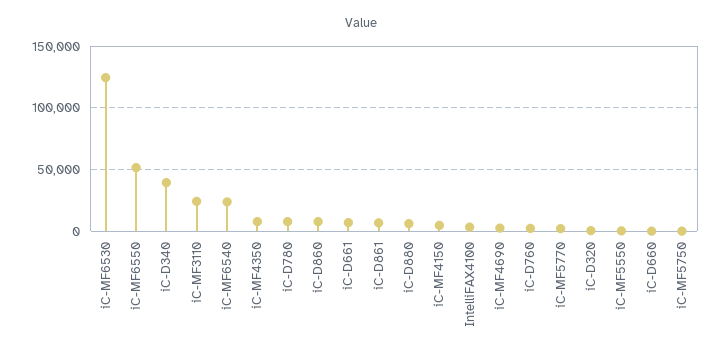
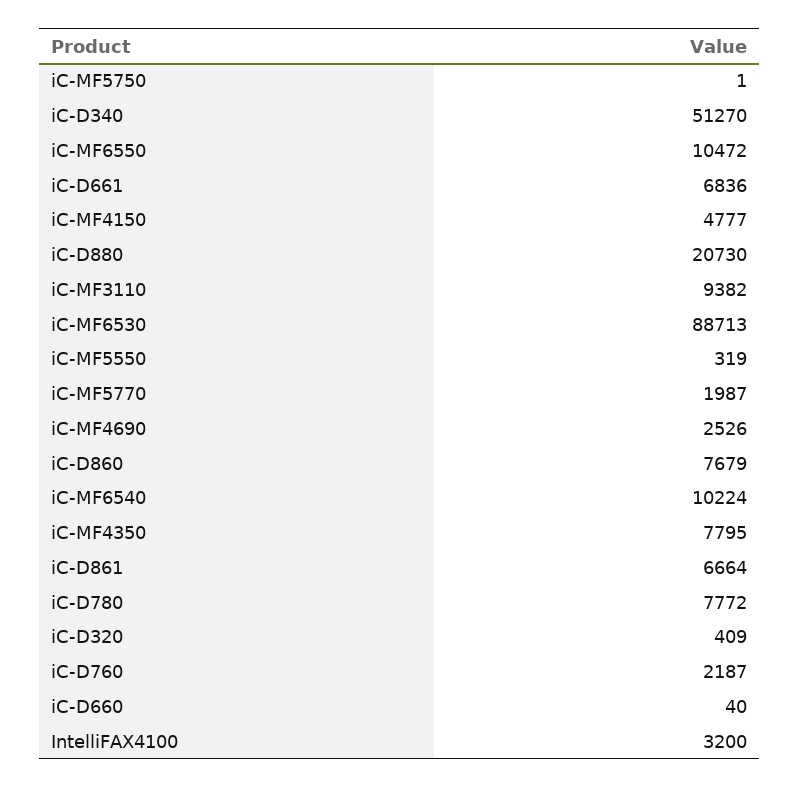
iC-MF6530: 125000 -> 88713
iC-MF6550: 50000 -> 10472
iC-D340: 40000 -> 51270
iC-MF3110: 25000 -> 9382
iC-MF6540: 25000 -> 10224
iC-D880: 5000 -> 20730

